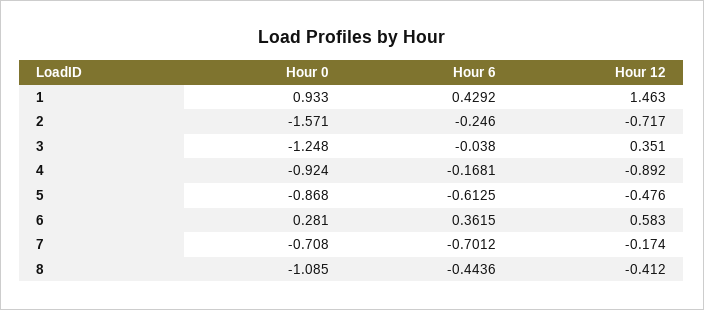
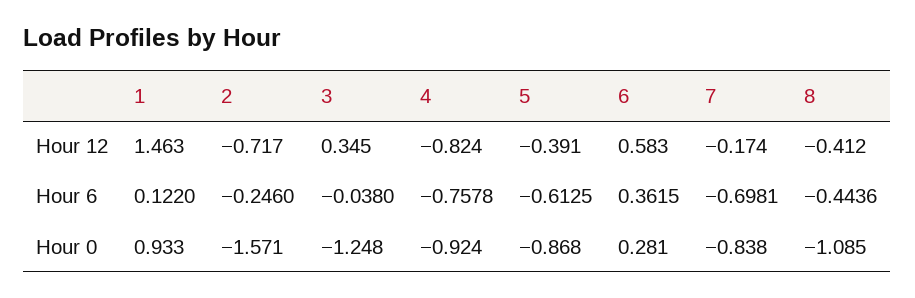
Hour 6, 1: 0.4292 -> 0.122
Hour 12, 3: 0.351 -> 0.345
Hour 6, 4: -0.1681 -> -0.7578
Hour 12, 4: -0.892 -> -0.824
Hour 12, 5: -0.476 -> -0.391
Hour 0, 7: -0.708 -> -0.838
Hour 6, 7: -0.7012 -> -0.6981

